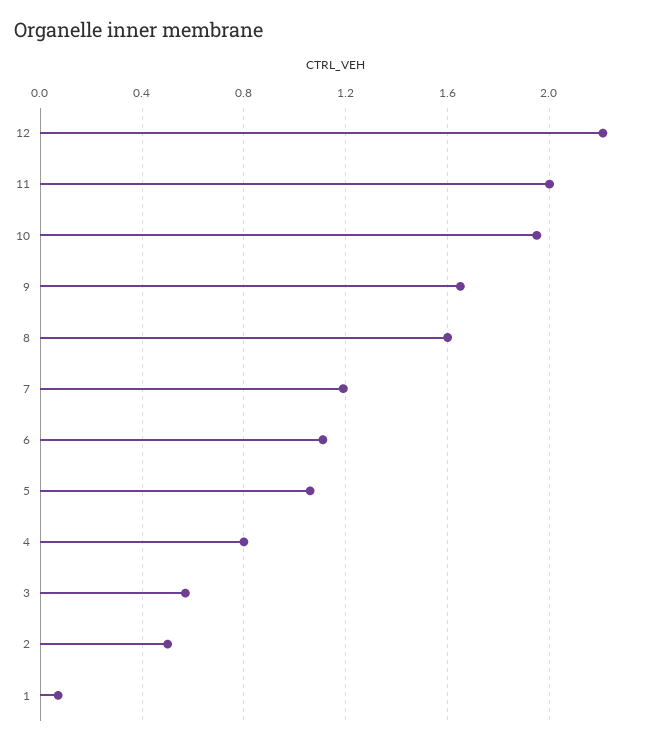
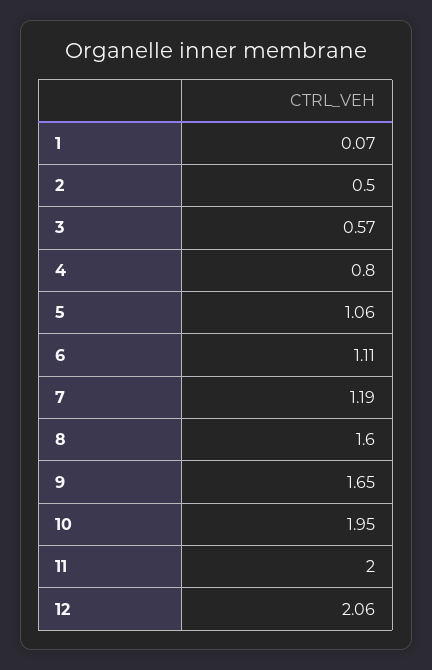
12: 2.2 -> 2.06

